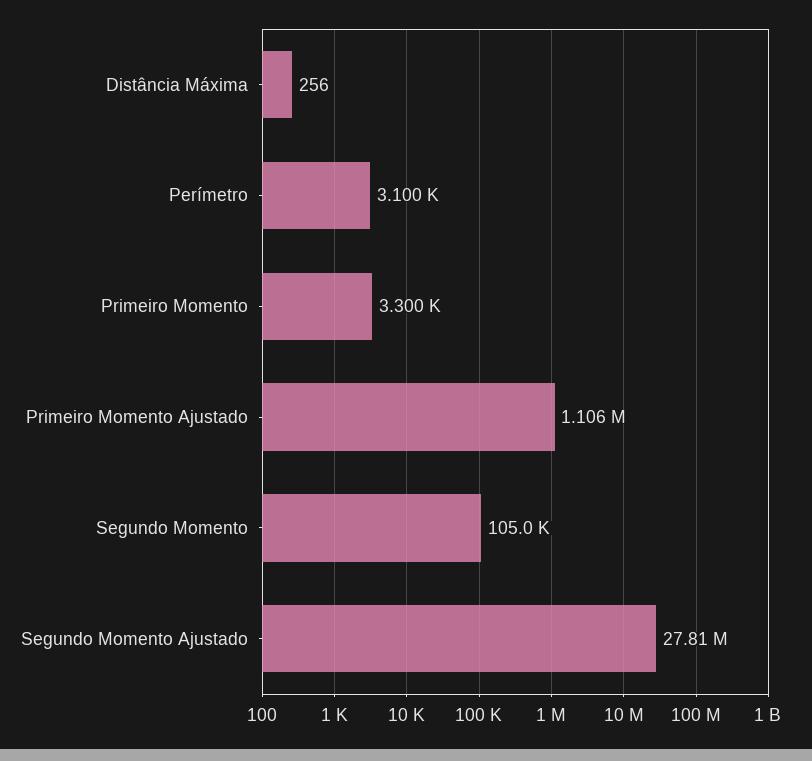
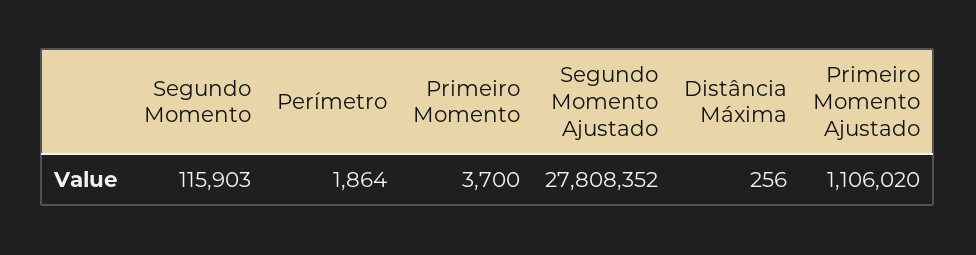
Perímetro: 3100 -> 1864
Primeiro Momento: 3300 -> 3700
Segundo Momento: 105000 -> 115903

